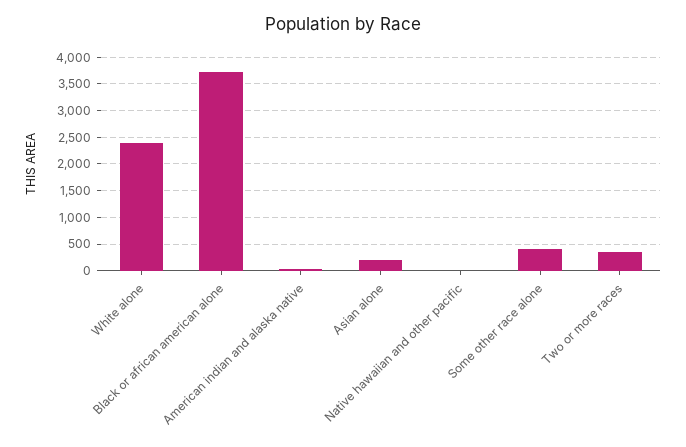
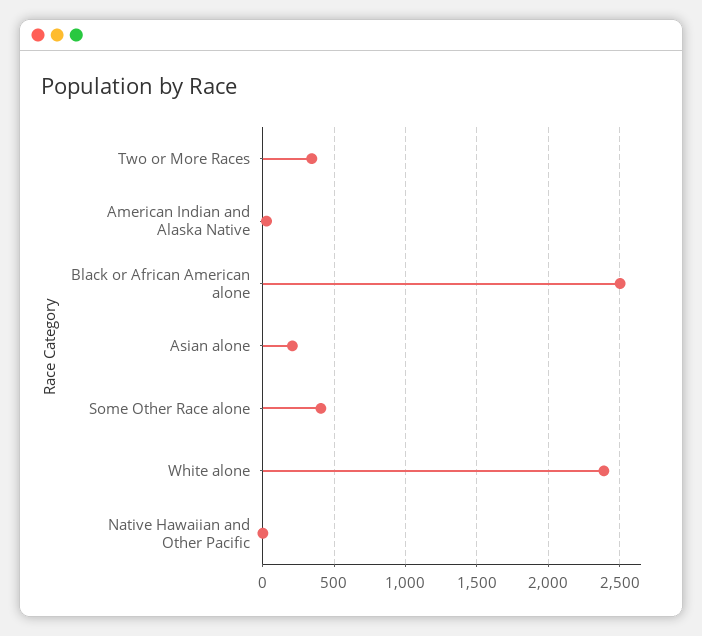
Black or african american alone: 3750 -> 2500

